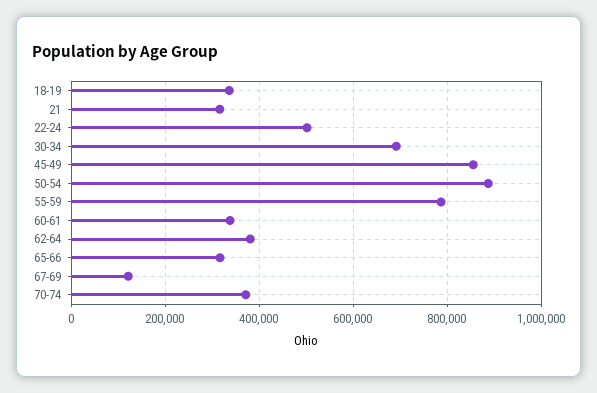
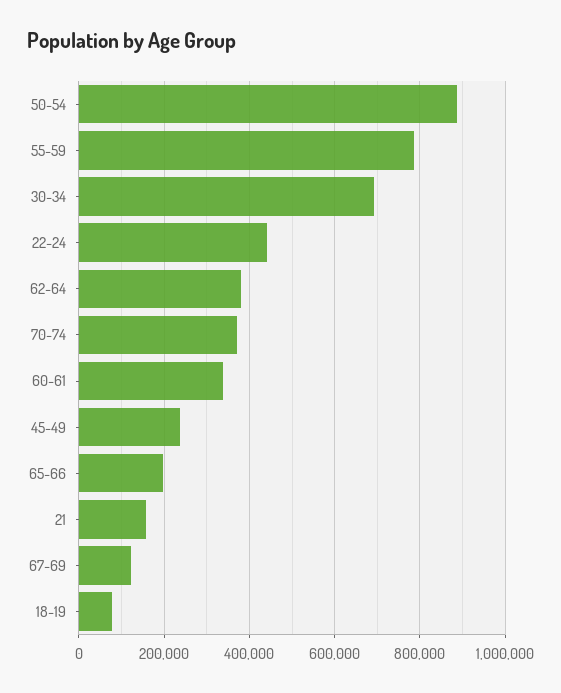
18-19: 340000 -> 80000
21: 320000 -> 160000
22-24: 500000 -> 440000
45-49: 860000 -> 240000
65-66: 320000 -> 200000

